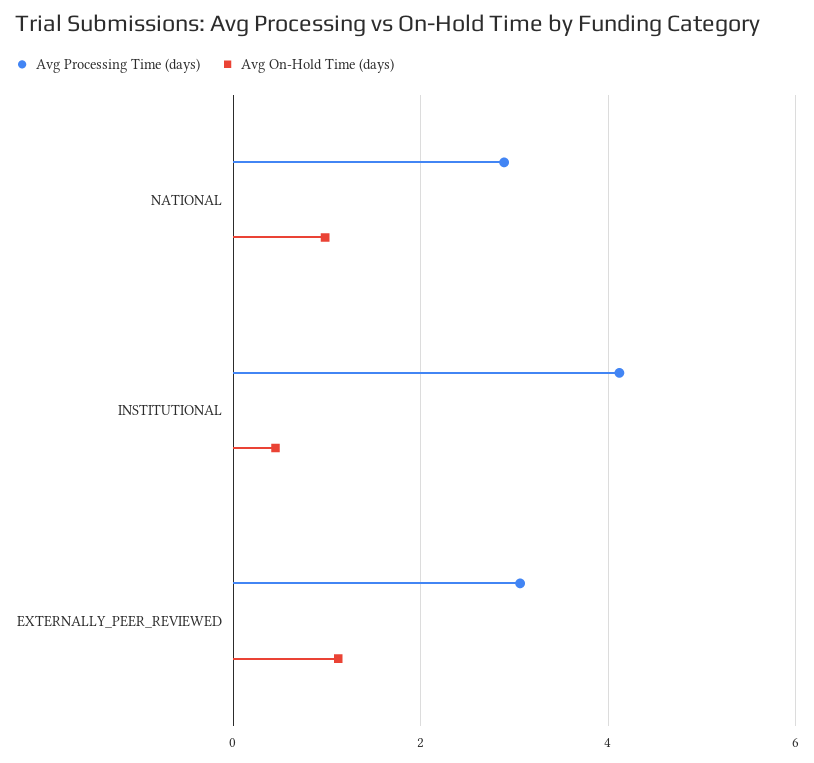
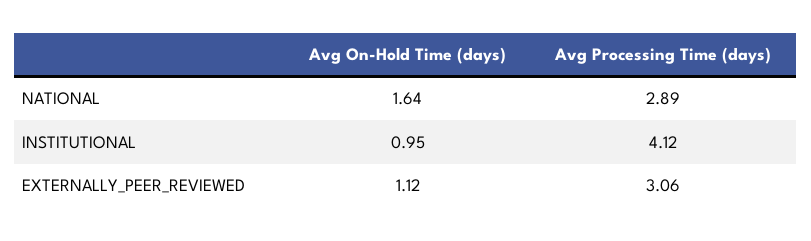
Avg On-Hold Time (days), NATIONAL: 1 -> 1.64
Avg On-Hold Time (days), INSTITUTIONAL: 0.4 -> 0.95

